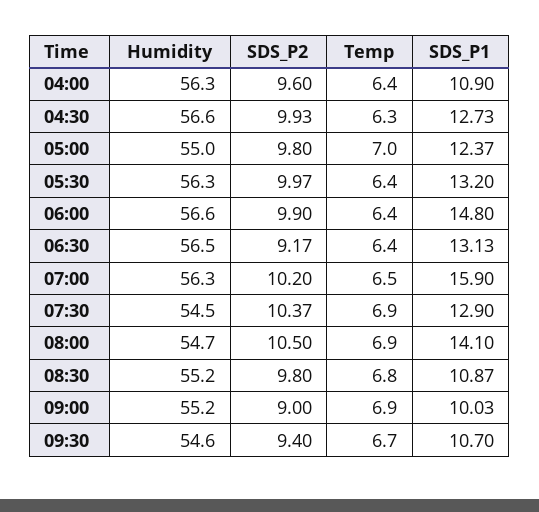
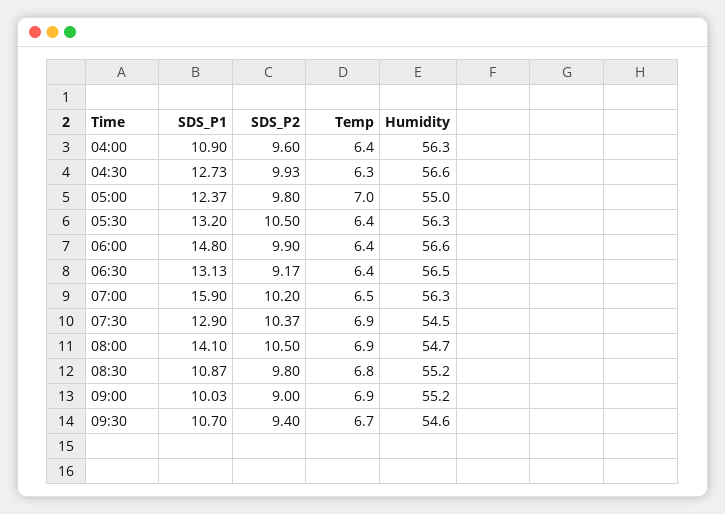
SDS_P2, 05:30: 9.97 -> 10.5

